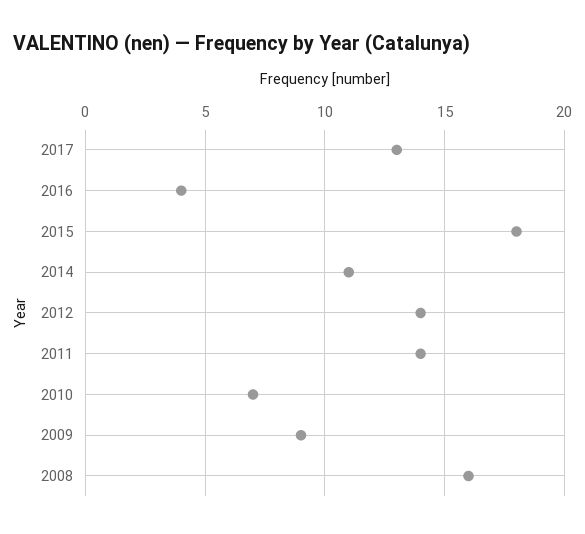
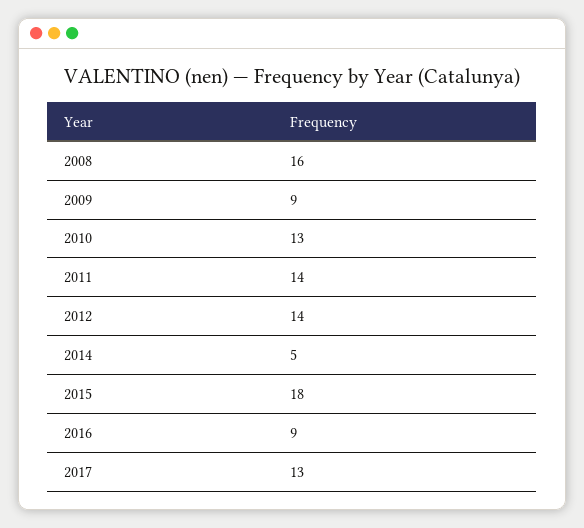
2016: 4 -> 9
2014: 11 -> 5
2010: 7 -> 13

